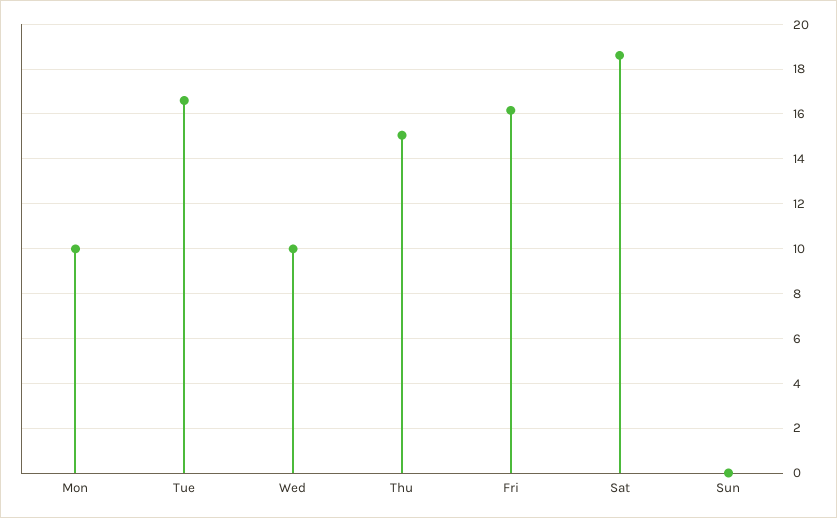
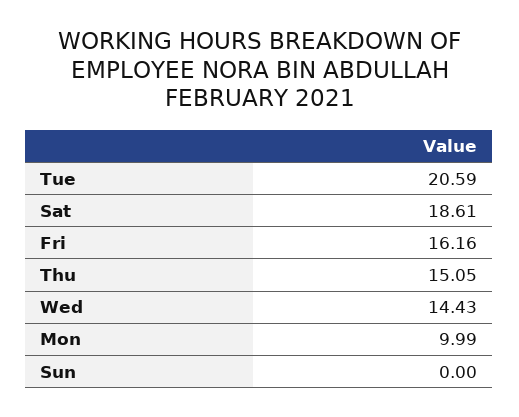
Tue: 16.5 -> 20.59
Wed: 10 -> 14.43

